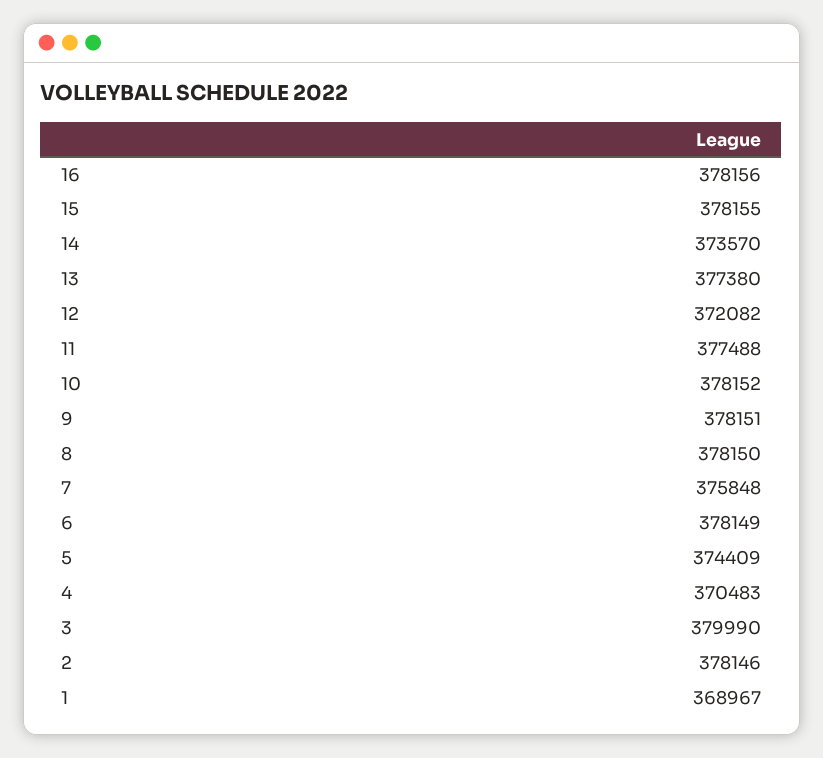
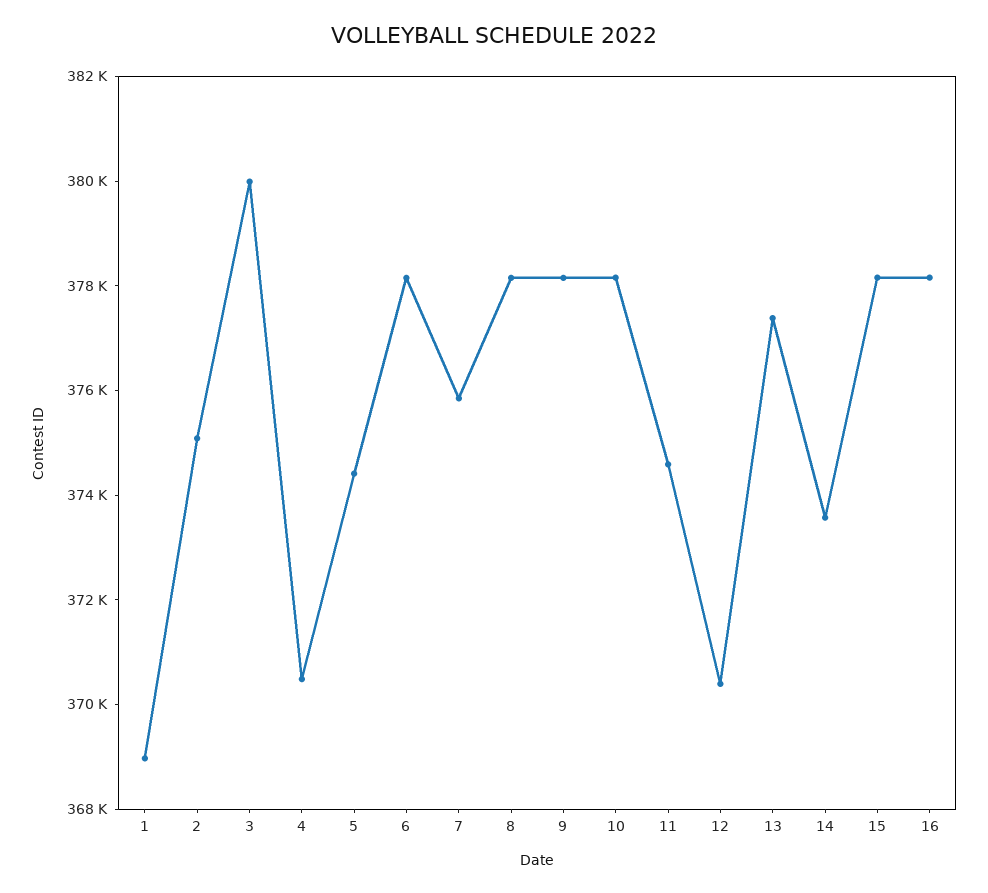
12: 372082 -> 370500
11: 377488 -> 374500
2: 378146 -> 375000

